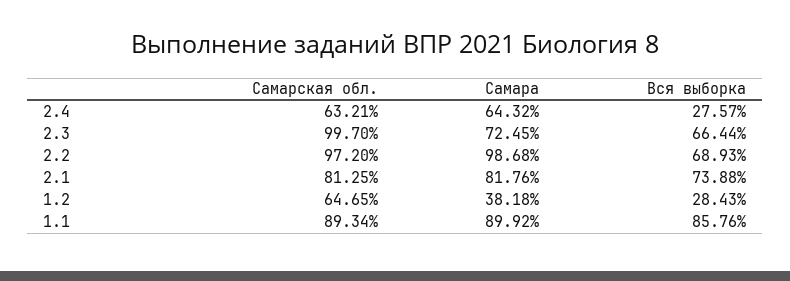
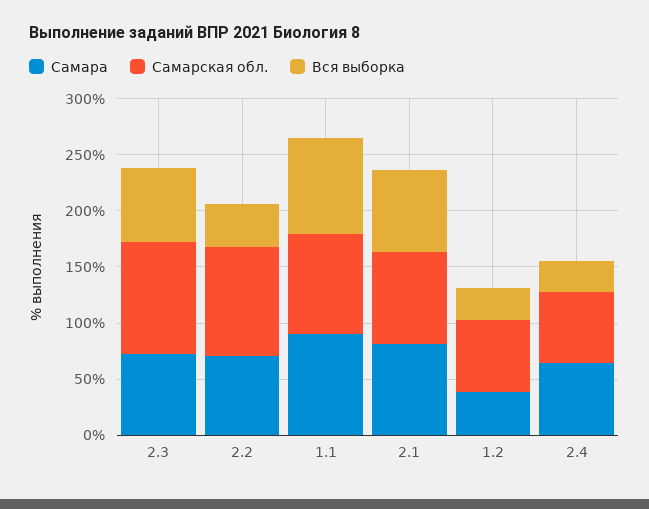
Самара, 2.2: 98.68 -> 70
Вся выборка, 2.2: 68.93 -> 40

